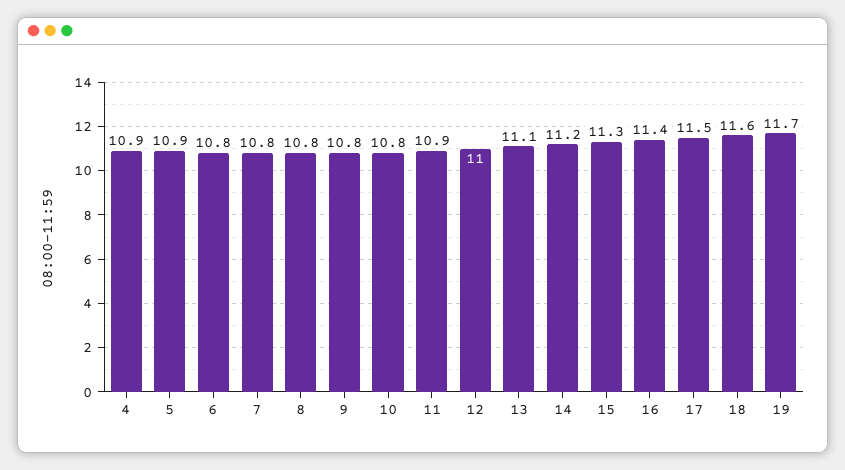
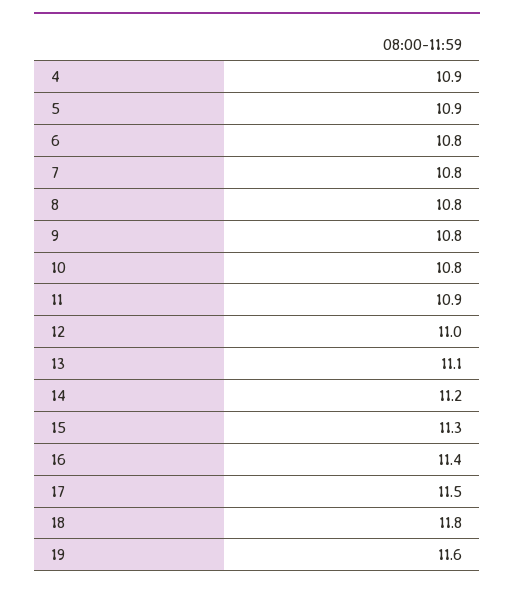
18: 11.6 -> 11.8
19: 11.7 -> 11.6

